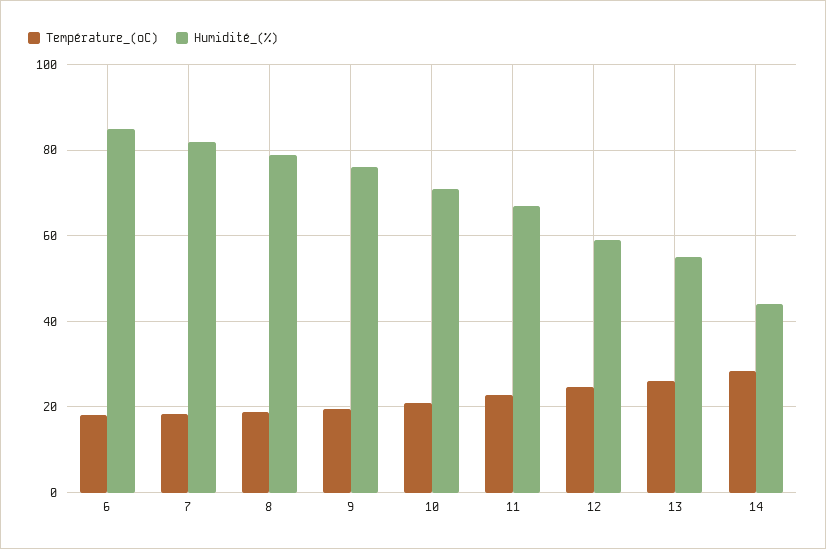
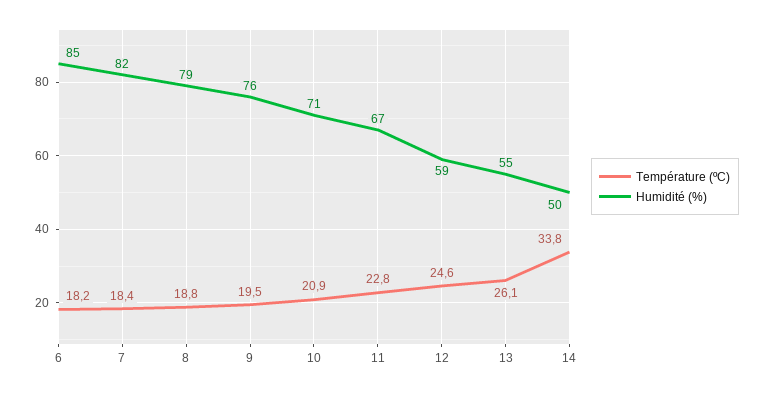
Température_(ºC), 14: 28 -> 33.8
Humidité_(%), 14: 44 -> 50

